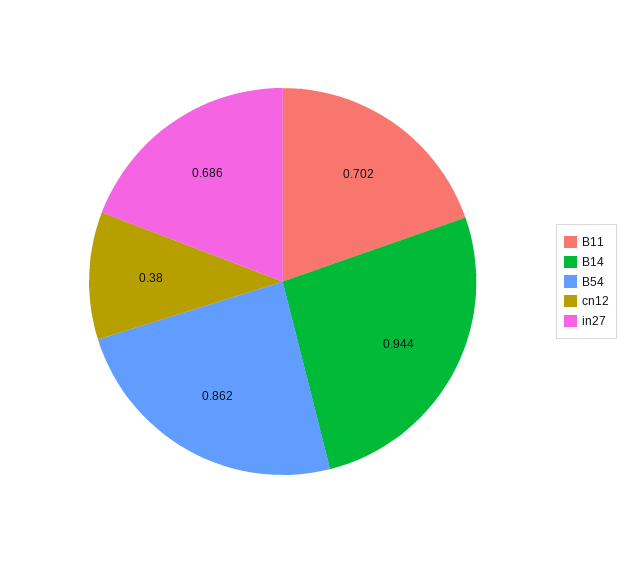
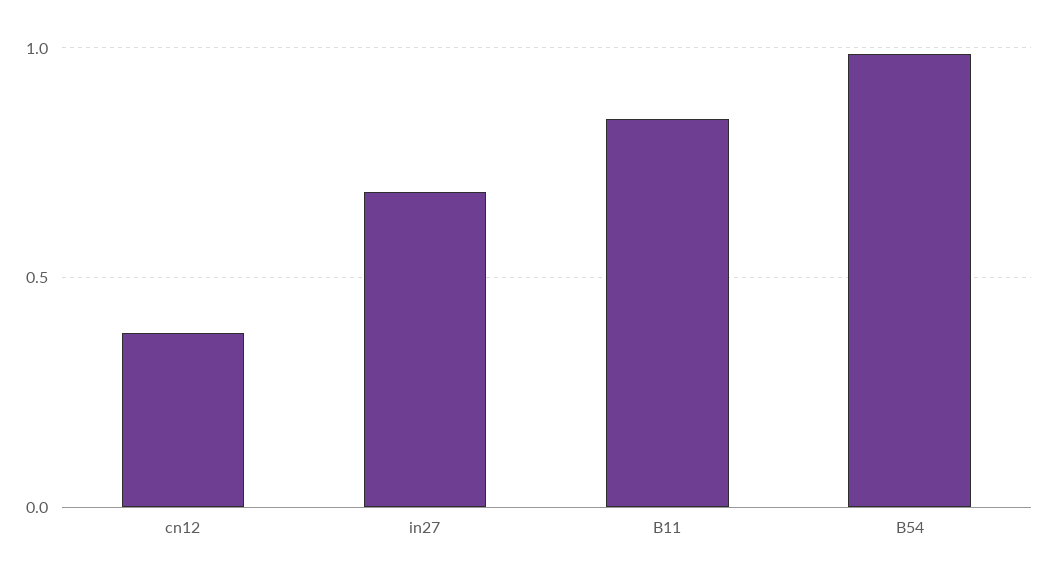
B11: 0.702 -> 0.85
B14: 0.944 -> none
B54: 0.862 -> 1

